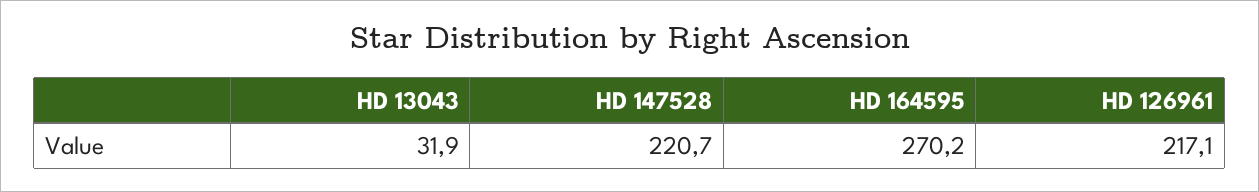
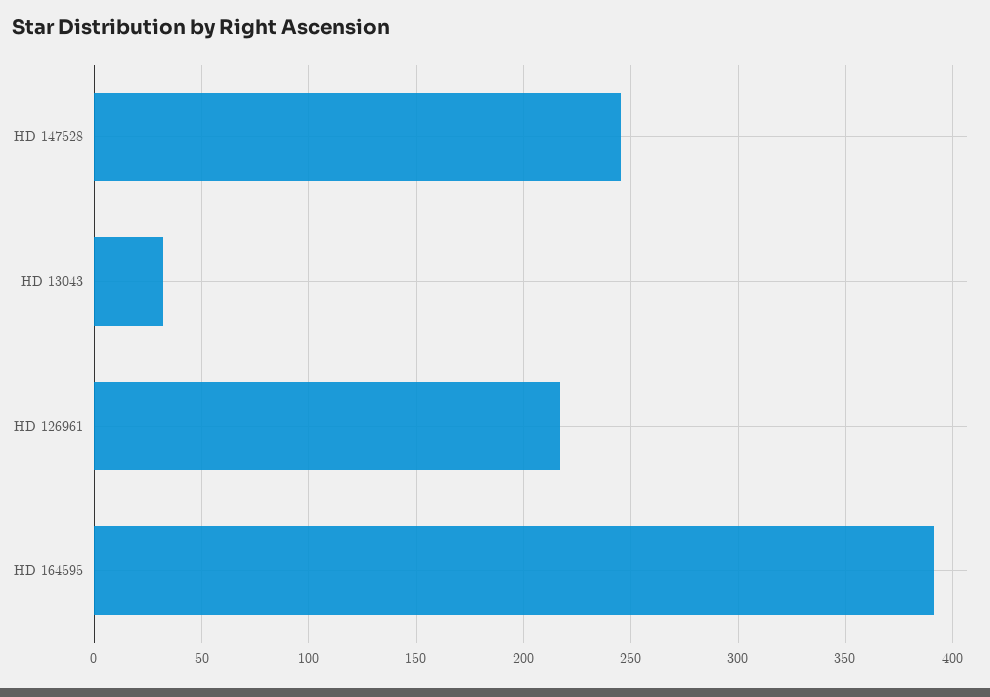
HD 147528: 220.7 -> 245
HD 164595: 270.2 -> 390

